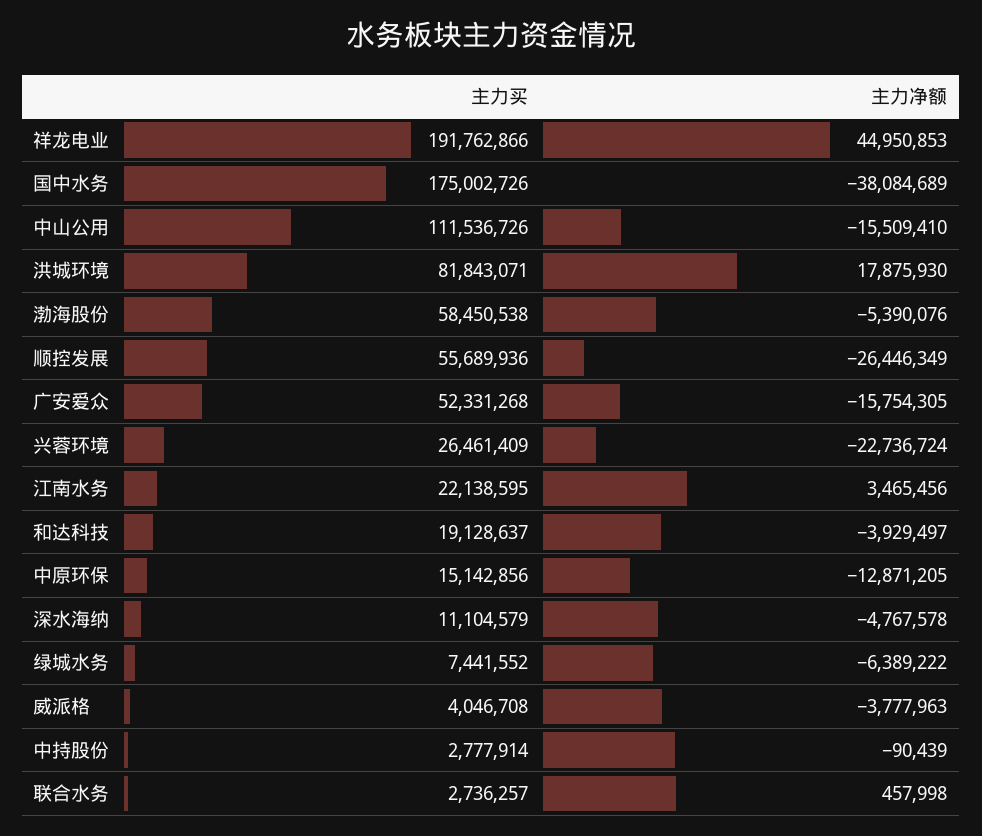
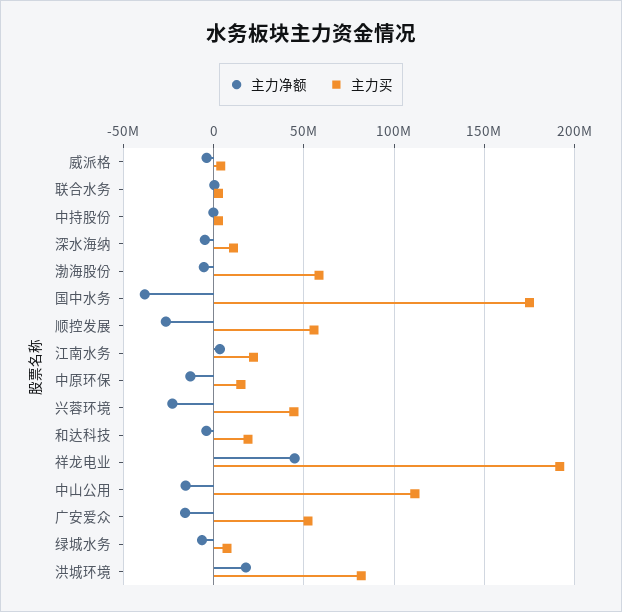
主力买, 兴蓉环境: 26461409 -> 45000000

